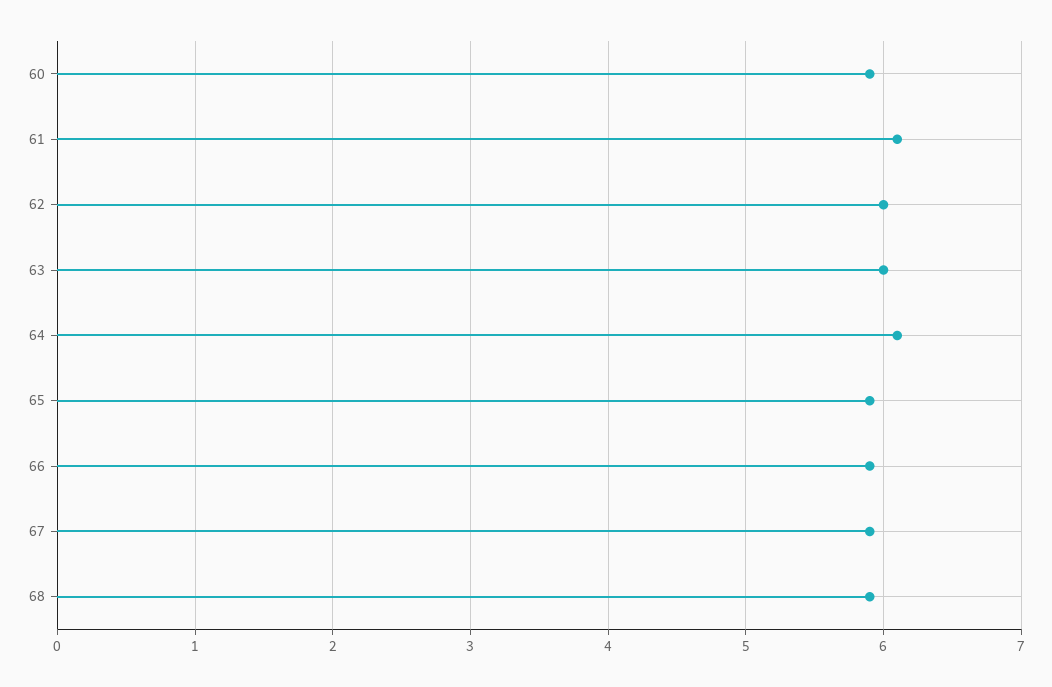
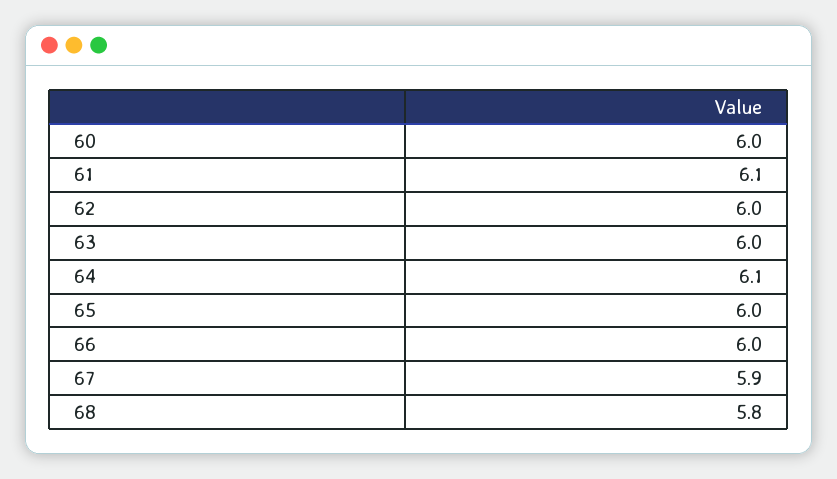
60: 5.9 -> 6
65: 5.9 -> 6
66: 5.9 -> 6
68: 5.9 -> 5.8

